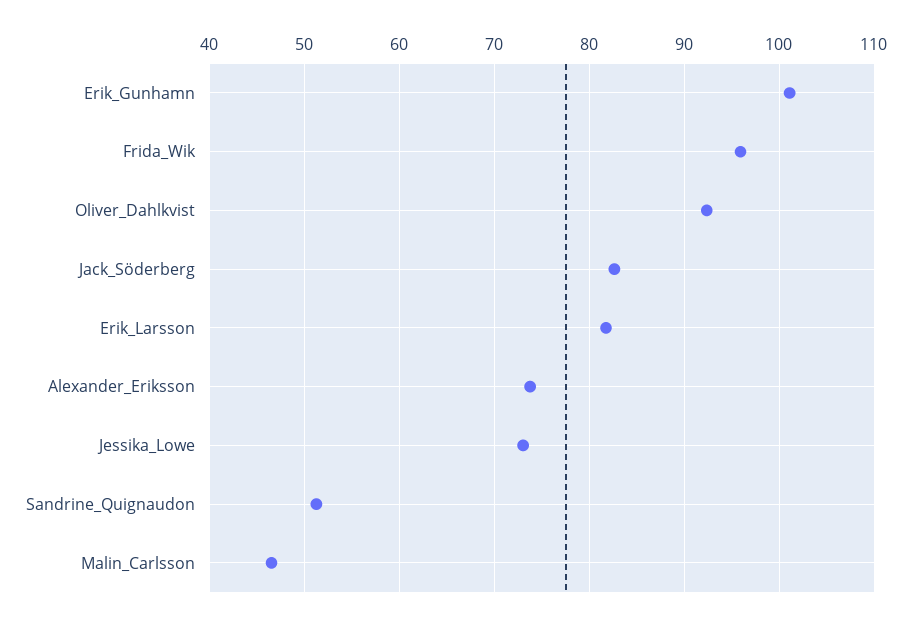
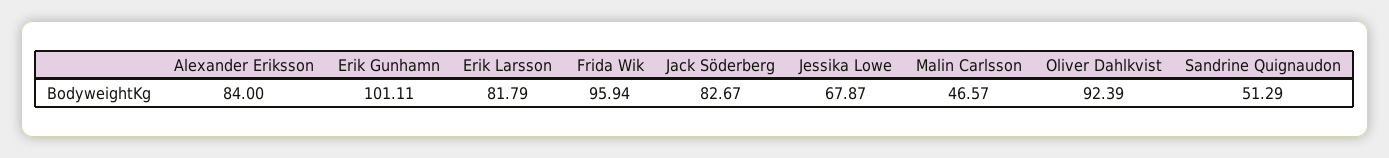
Alexander_Eriksson: 74 -> 84
Jessika_Lowe: 73 -> 67.87

